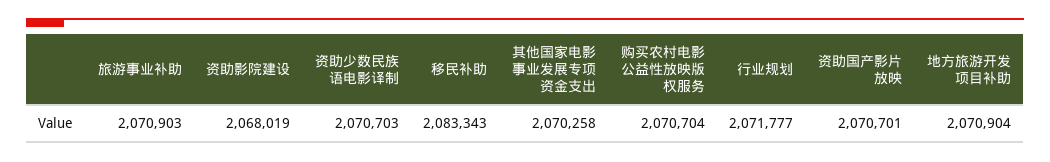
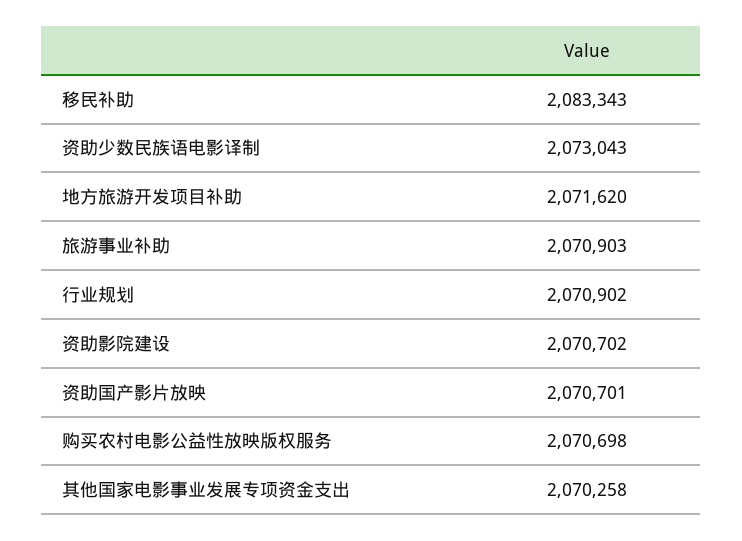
资助影院建设: 2068019 -> 2070702
资助少数民族语电影译制: 2070703 -> 2073043
购买农村电影公益性放映版权服务: 2070704 -> 2070698
行业规划: 2071777 -> 2070902
地方旅游开发项目补助: 2070904 -> 2071620

